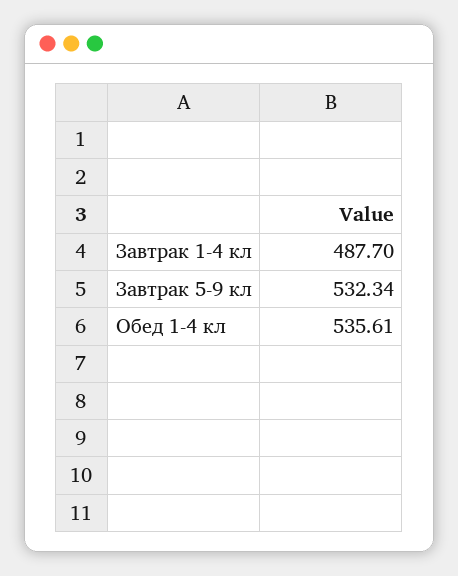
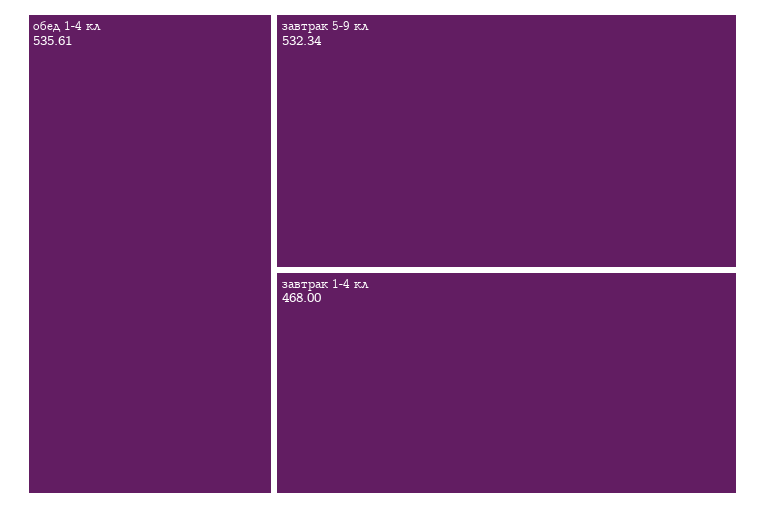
Завтрак 1-4 кл: 487.7 -> 468

